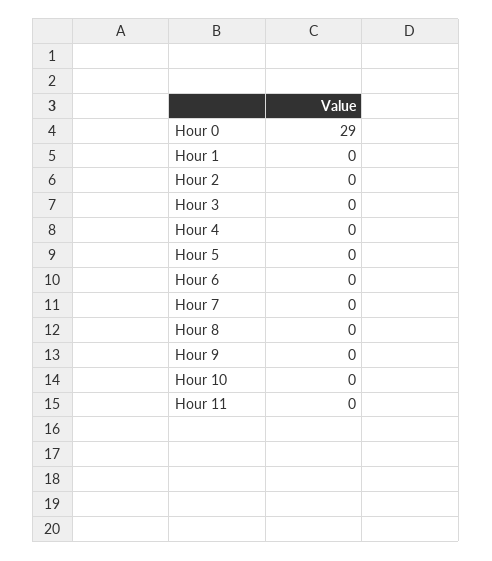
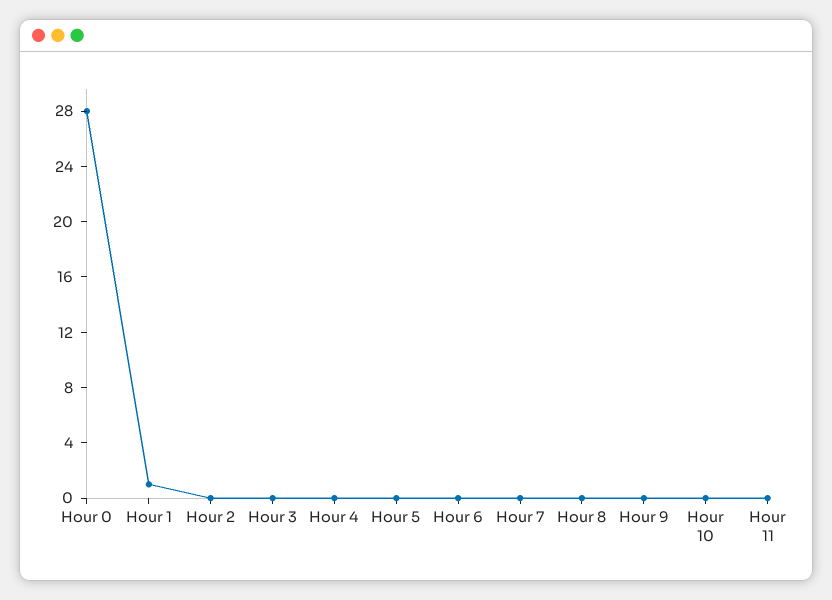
Hour 0: 29 -> 28
Hour 1: 0 -> 1

